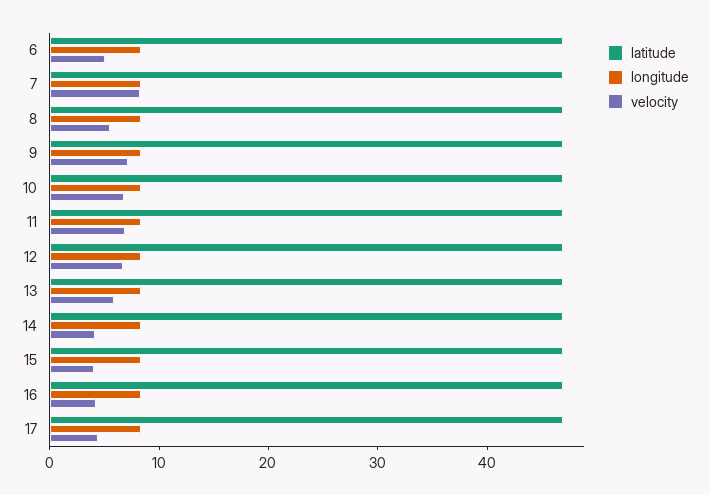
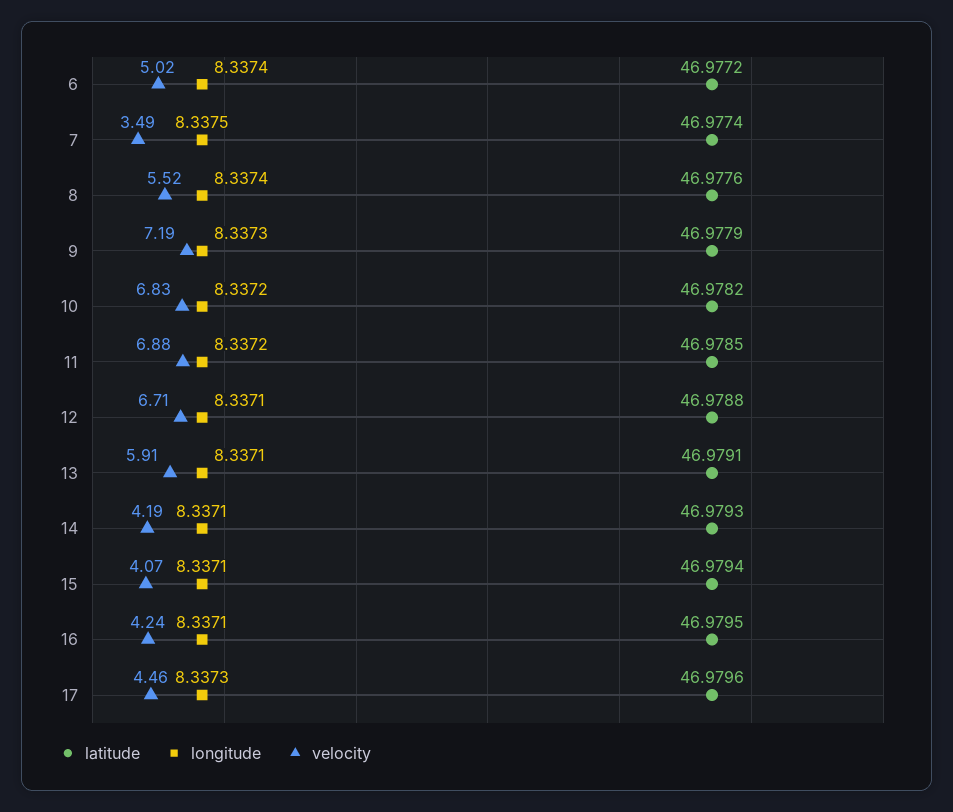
velocity, 7: 8 -> 3.49

